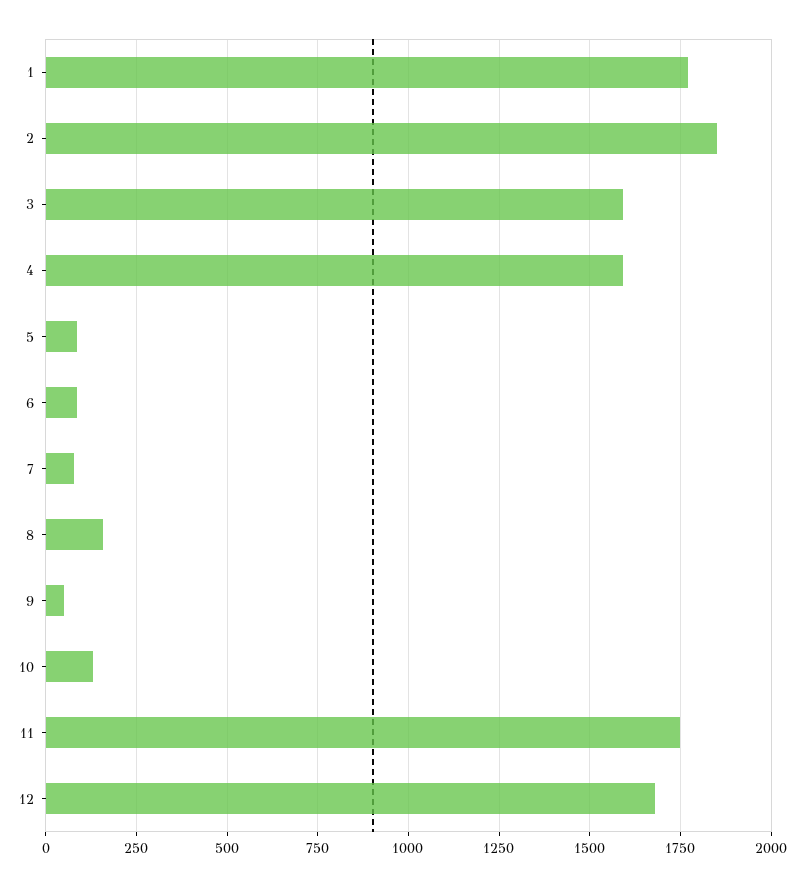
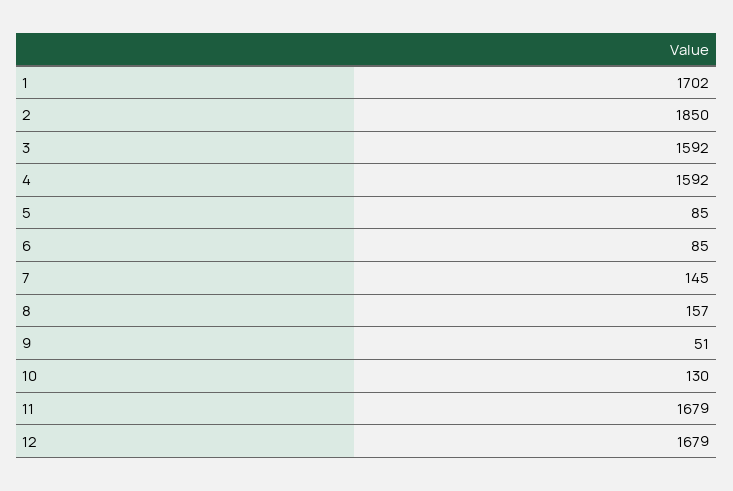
1: 1775 -> 1702
7: 75 -> 145
11: 1750 -> 1679

